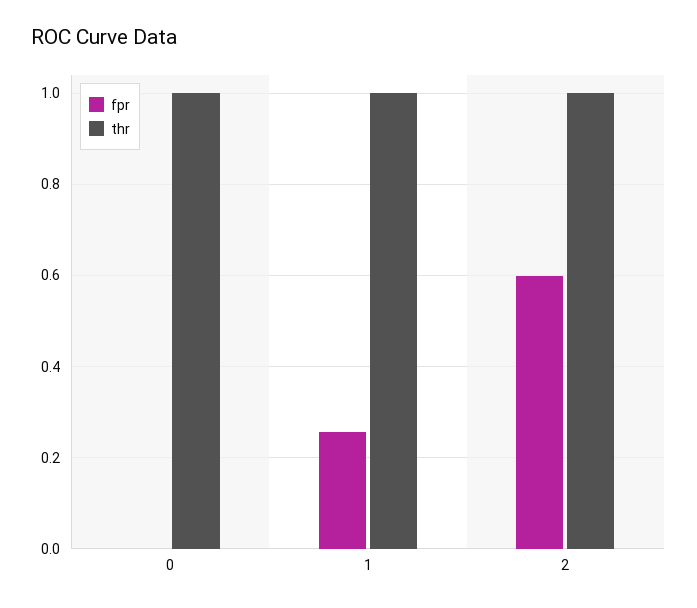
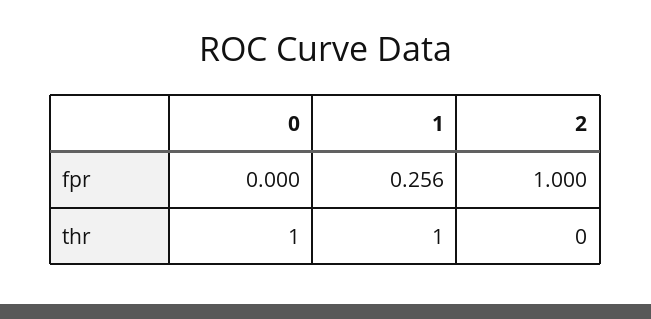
fpr, 2: 0.6 -> 1
thr, 2: 1 -> 0

